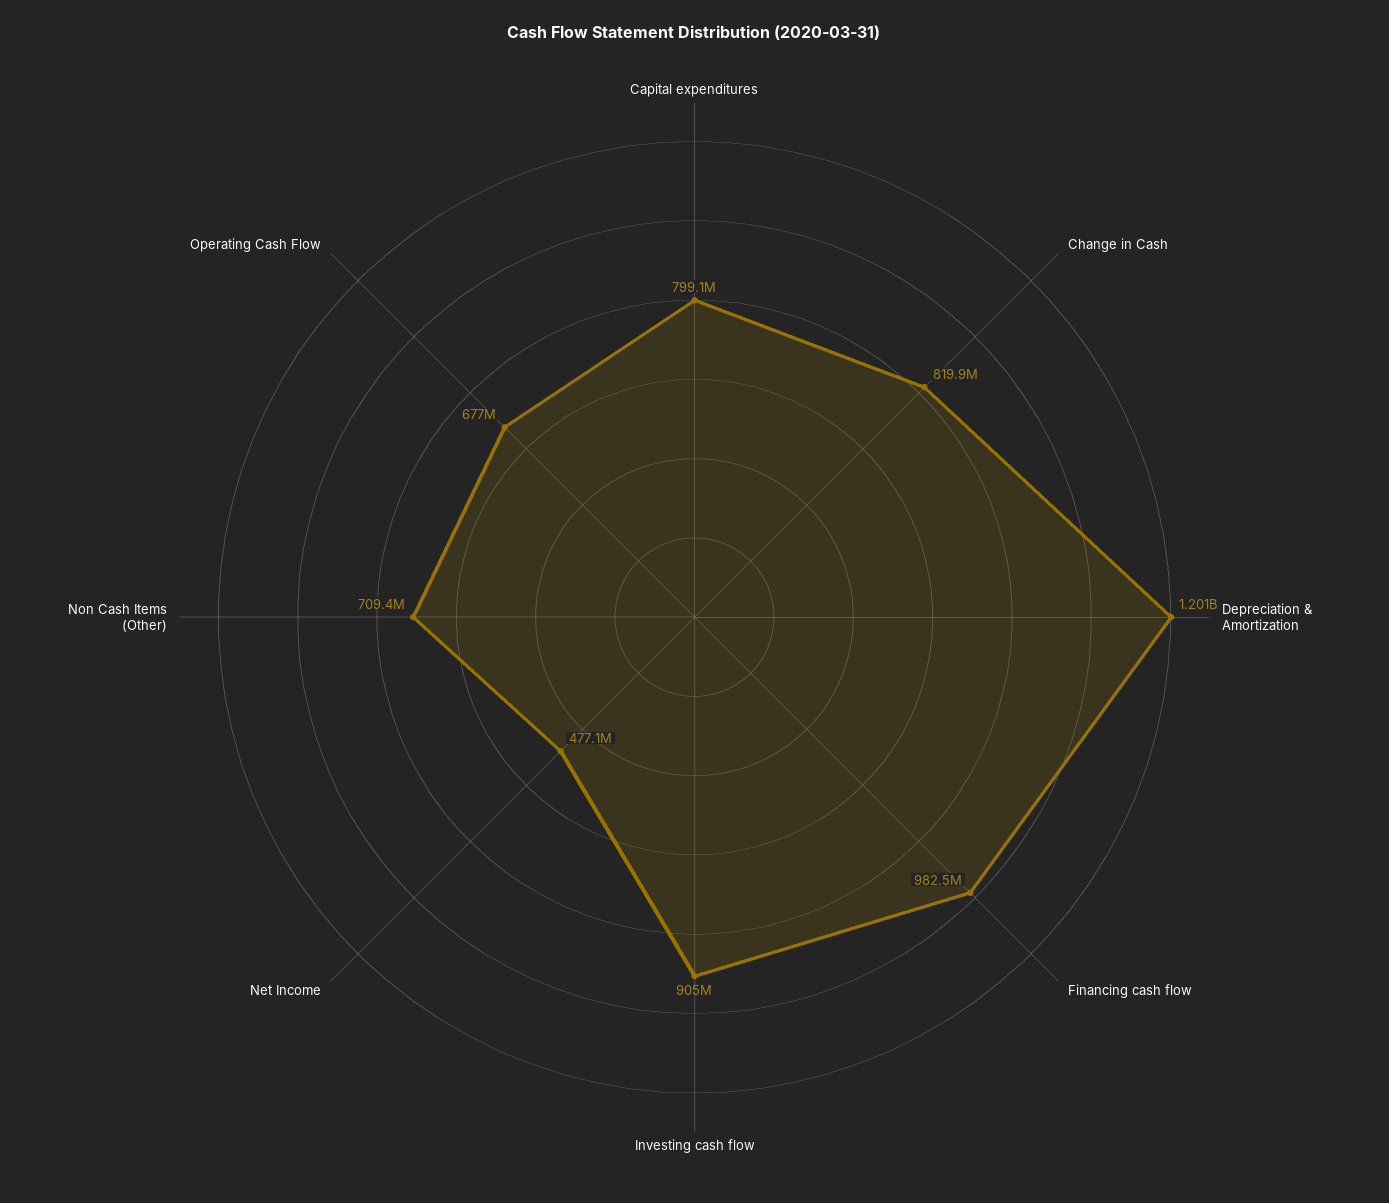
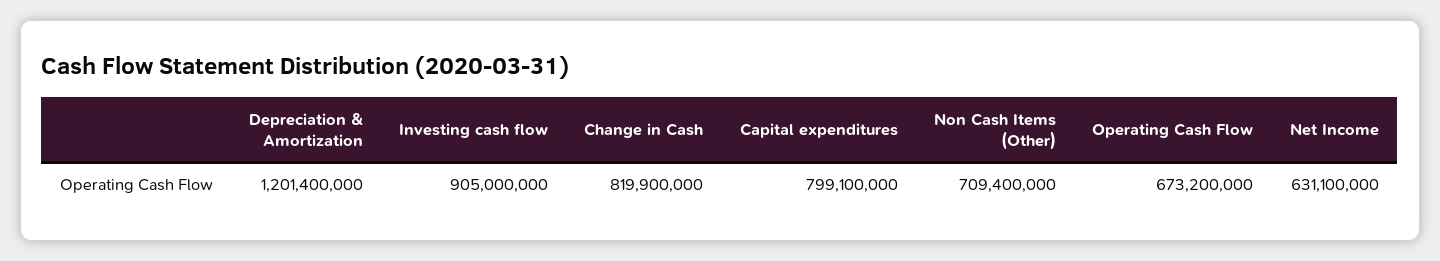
Financing cash flow: 982500000 -> none
Net Income: 477100000 -> 631100000
Operating Cash Flow: 677000000 -> 673200000

